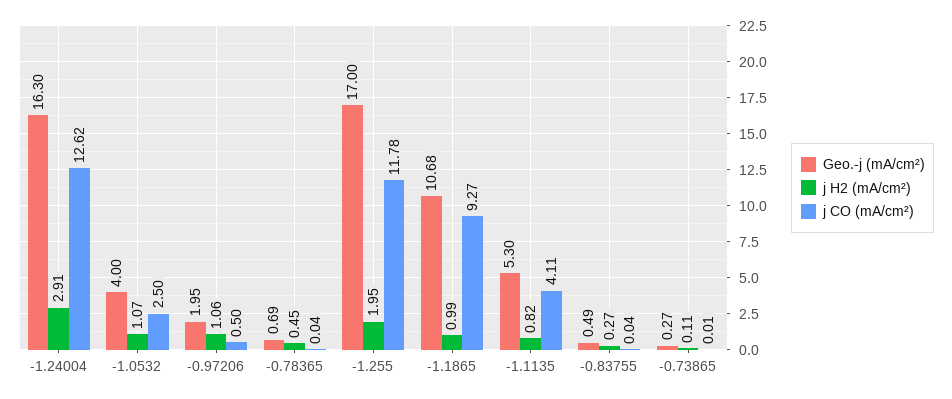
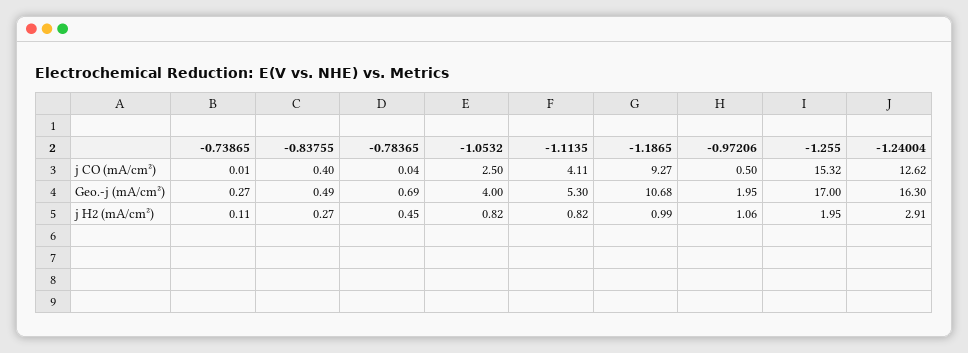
j H2 (mA/cm²), -1.0532: 1.07 -> 0.82
j CO (mA/cm²), -1.255: 11.78 -> 15.32
j CO (mA/cm²), -0.83755: 0.04 -> 0.4

